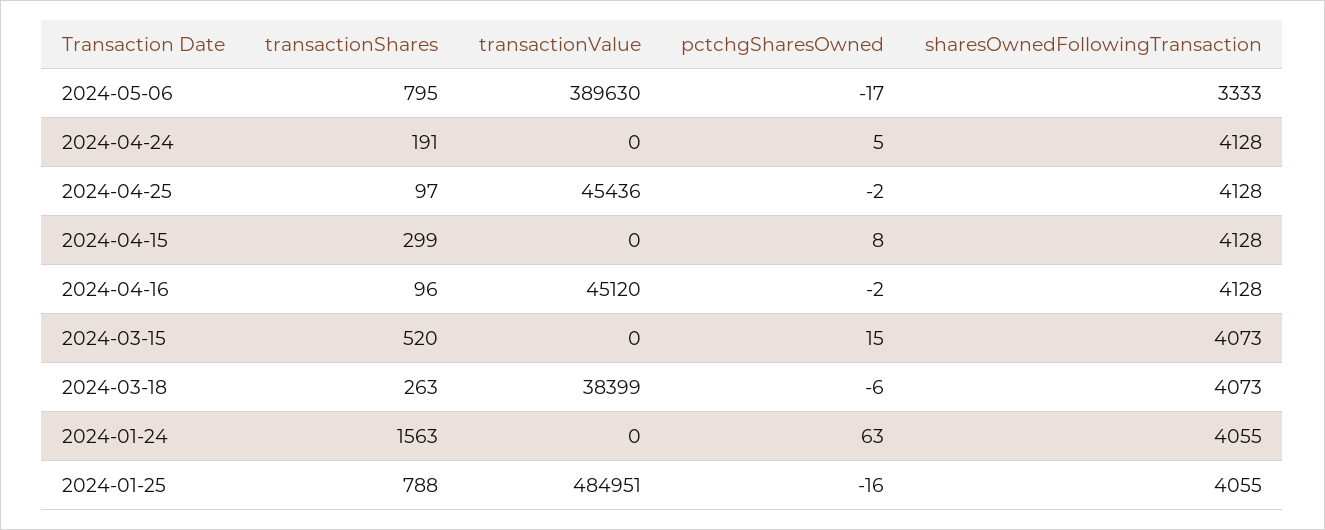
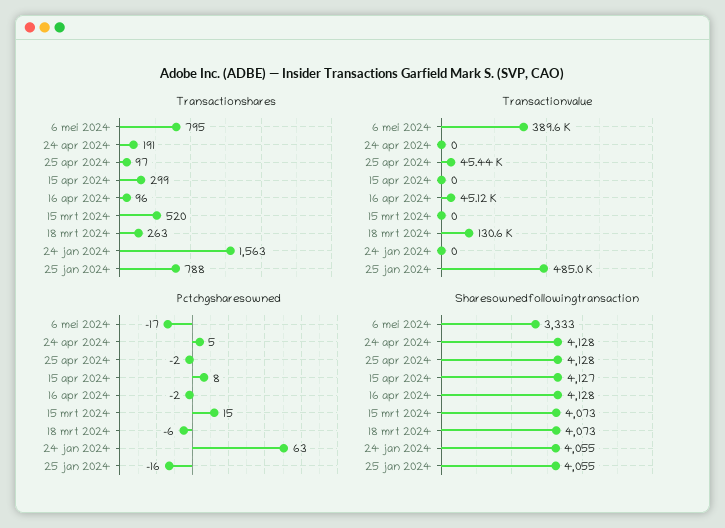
sharesOwnedFollowingTransaction, 2024-04-15: 4128 -> 4127
transactionValue, 2024-03-18: 38399 -> 130600

